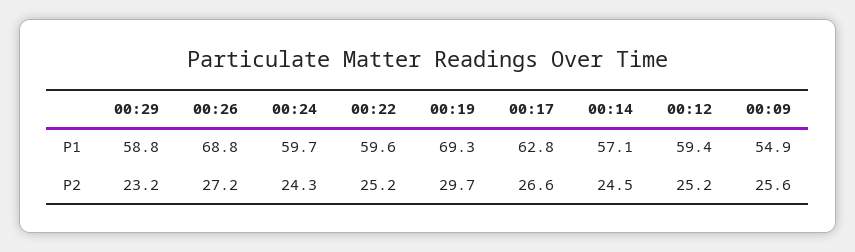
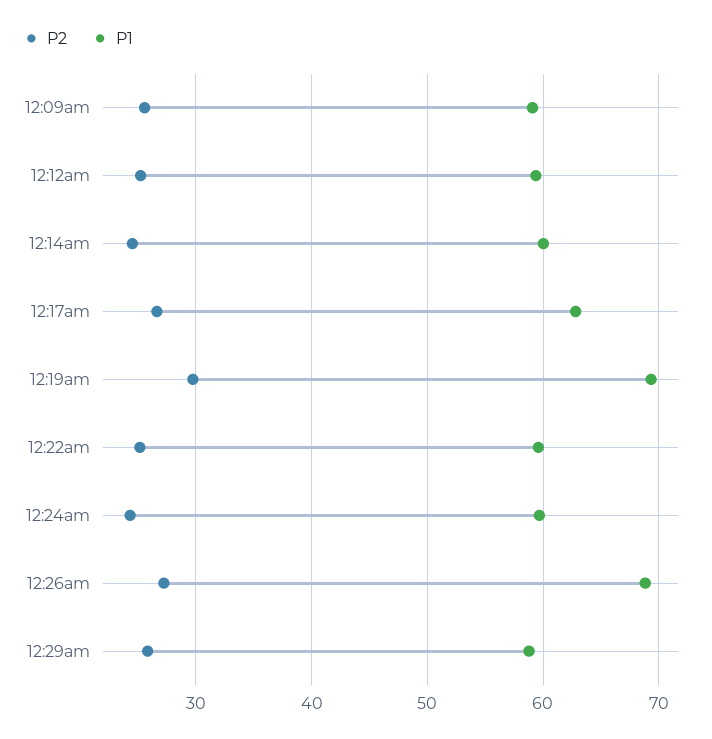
P1, 00:14: 57.1 -> 60
P1, 00:09: 54.9 -> 59
P2, 00:29: 23.2 -> 26

